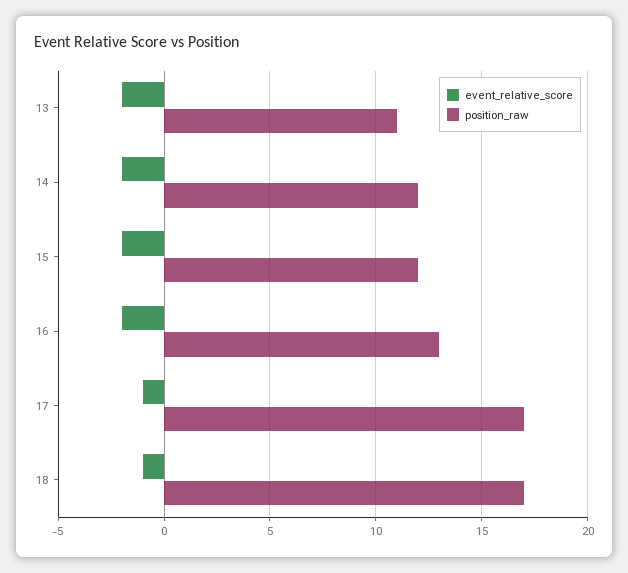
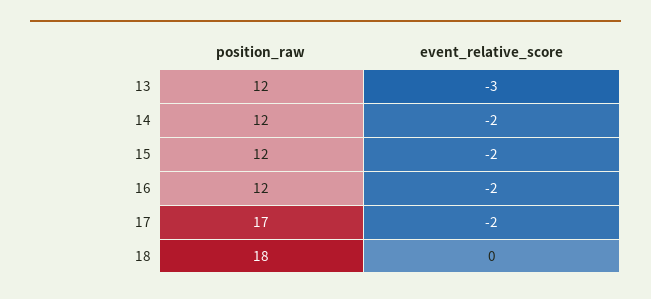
event_relative_score, 13: -2 -> -3
position_raw, 13: 11 -> 12
position_raw, 16: 13 -> 12
event_relative_score, 17: -1 -> -2
event_relative_score, 18: -1 -> 0
position_raw, 18: 17 -> 18

